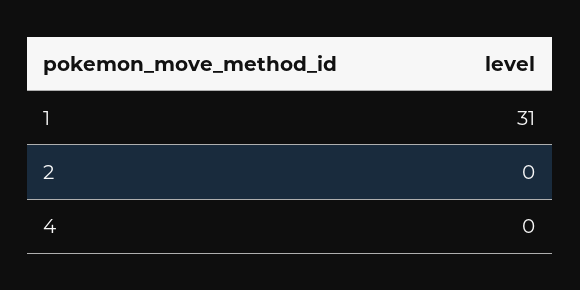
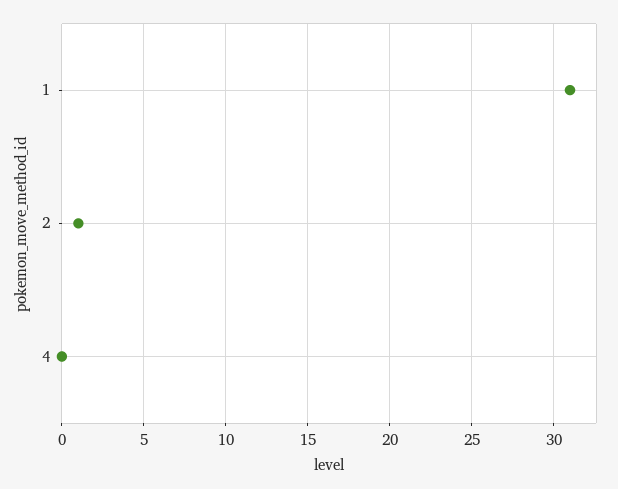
2: 0 -> 1

